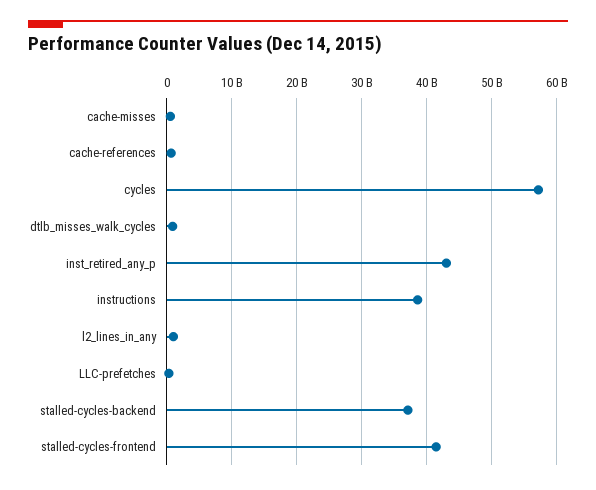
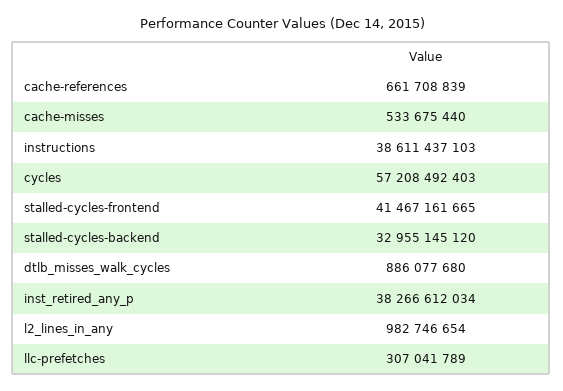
inst_retired_any_p: 43000000000 -> 38266612034
stalled-cycles-backend: 37000000000 -> 32955145120

